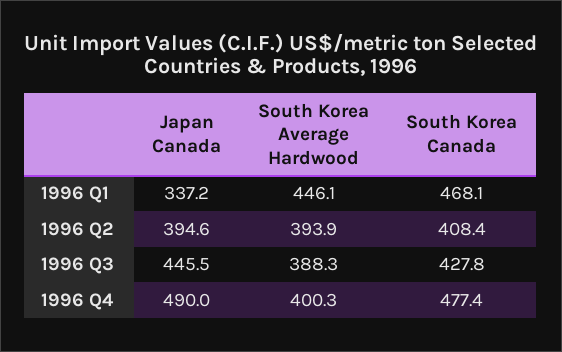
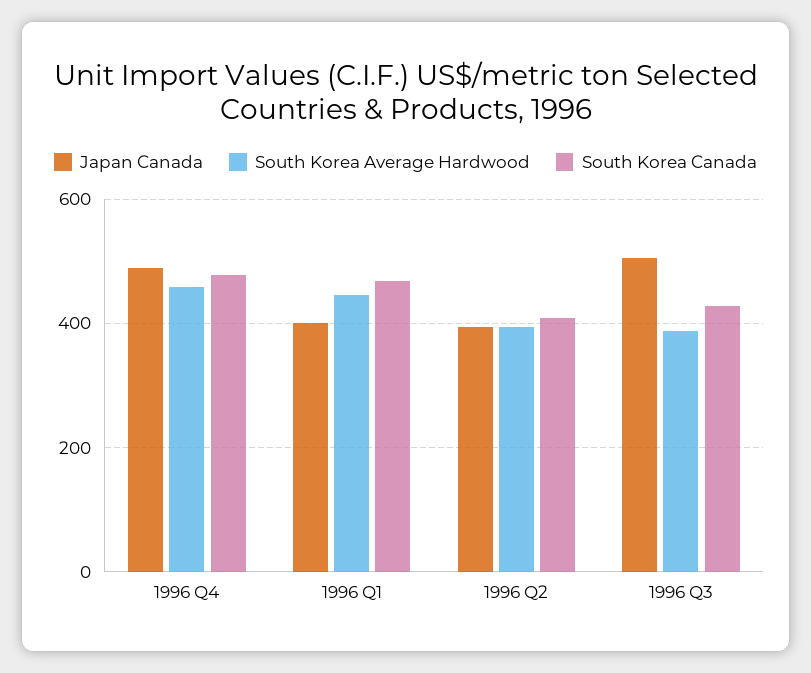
Japan Canada, 1996 Q1: 337.2 -> 400
Japan Canada, 1996 Q3: 445.5 -> 500
South Korea Average Hardwood, 1996 Q4: 400.3 -> 460

